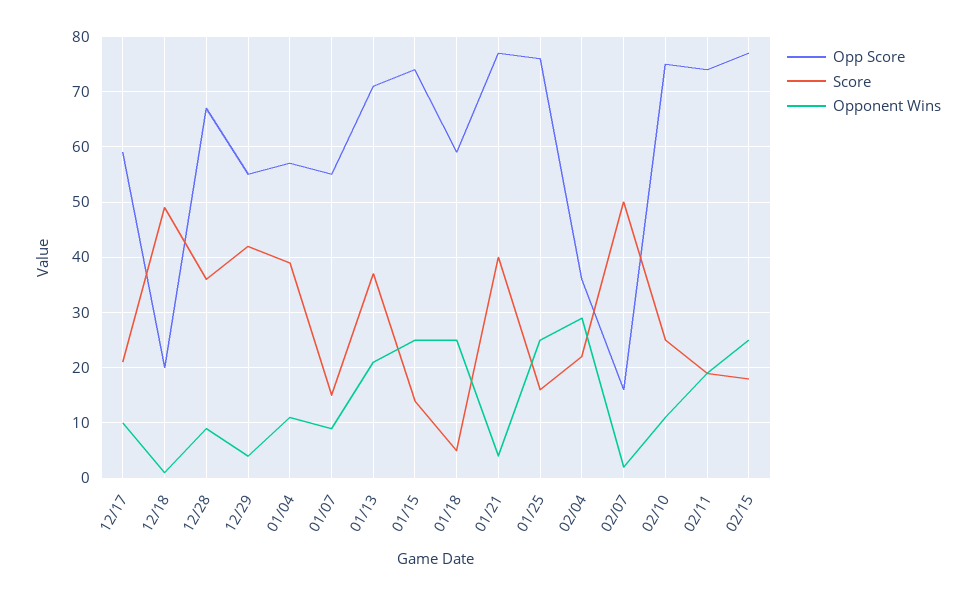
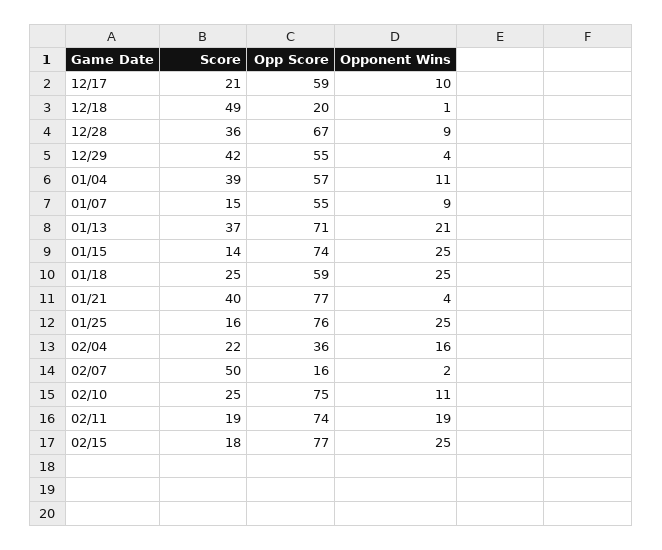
Score, 01/18: 5 -> 25
Opponent Wins, 02/04: 30 -> 16

